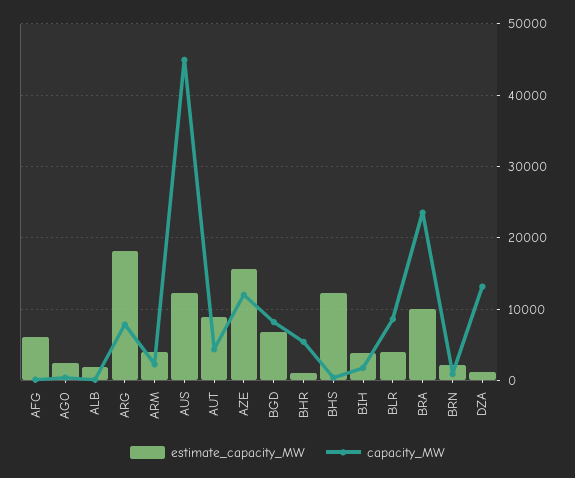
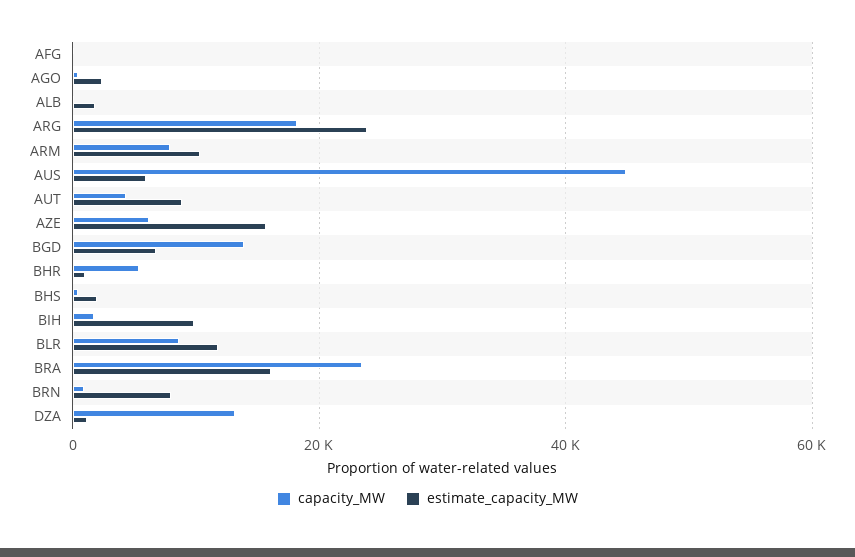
estimate_capacity_MW, AFG: 6000 -> 0
estimate_capacity_MW, ARG: 18000 -> 24000
capacity_MW, ARG: 8000 -> 18000
estimate_capacity_MW, ARM: 4000 -> 10000
capacity_MW, ARM: 2000 -> 8000
estimate_capacity_MW, AUS: 12000 -> 6000
capacity_MW, AZE: 12000 -> 6000
capacity_MW, BGD: 8000 -> 14000
estimate_capacity_MW, BHS: 12000 -> 2000
estimate_capacity_MW, BIH: 4000 -> 10000
estimate_capacity_MW, BLR: 4000 -> 12000
estimate_capacity_MW, BRA: 10000 -> 16000
estimate_capacity_MW, BRN: 2000 -> 8000

